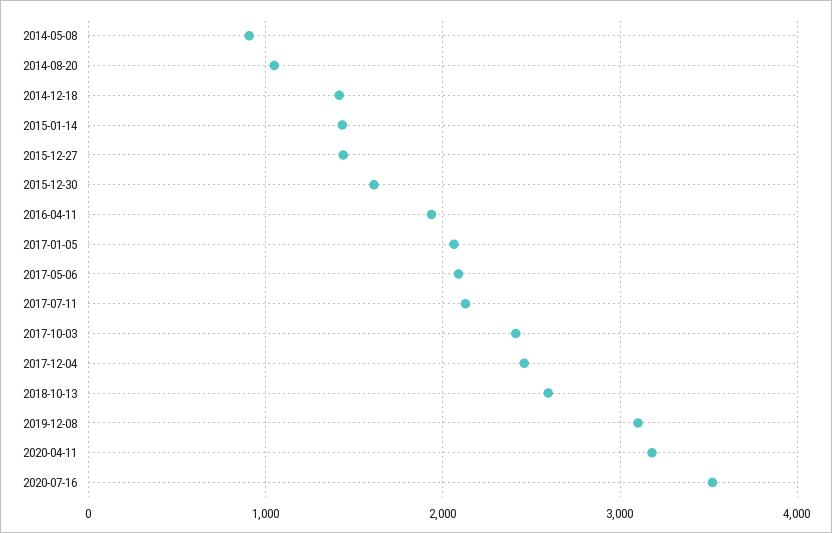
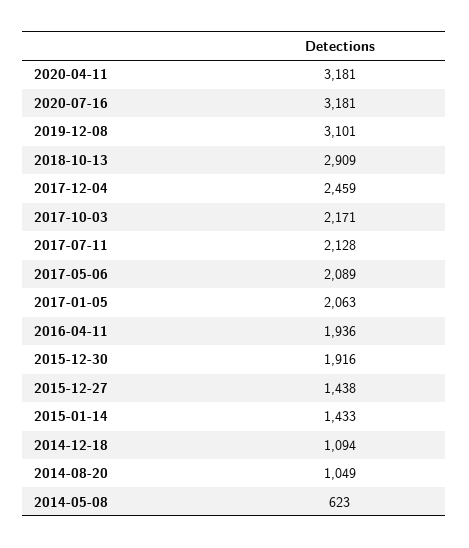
2014-05-08: 900 -> 623
2014-12-18: 1400 -> 1094
2015-12-30: 1600 -> 1916
2017-10-03: 2400 -> 2171
2018-10-13: 2600 -> 2909
2020-07-16: 3500 -> 3181

